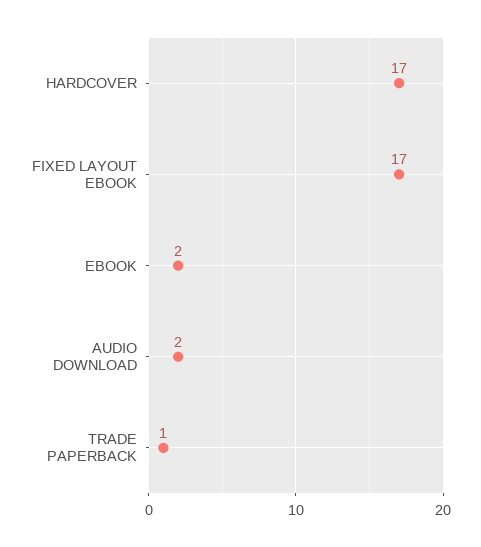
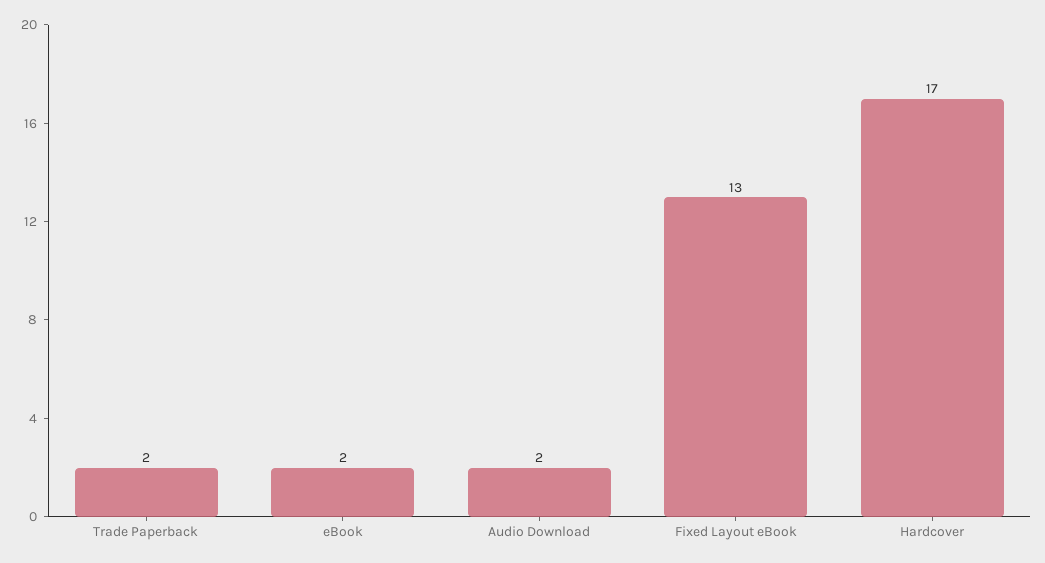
FIXED LAYOUT EBOOK: 17 -> 13
TRADE PAPERBACK: 1 -> 2

